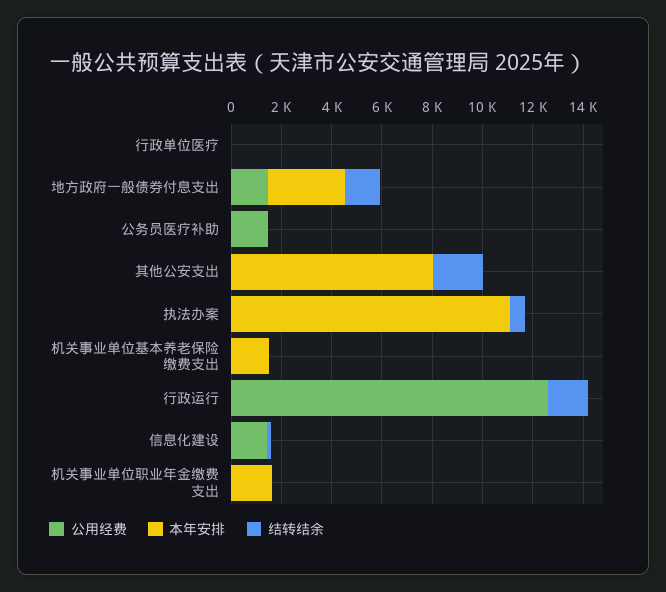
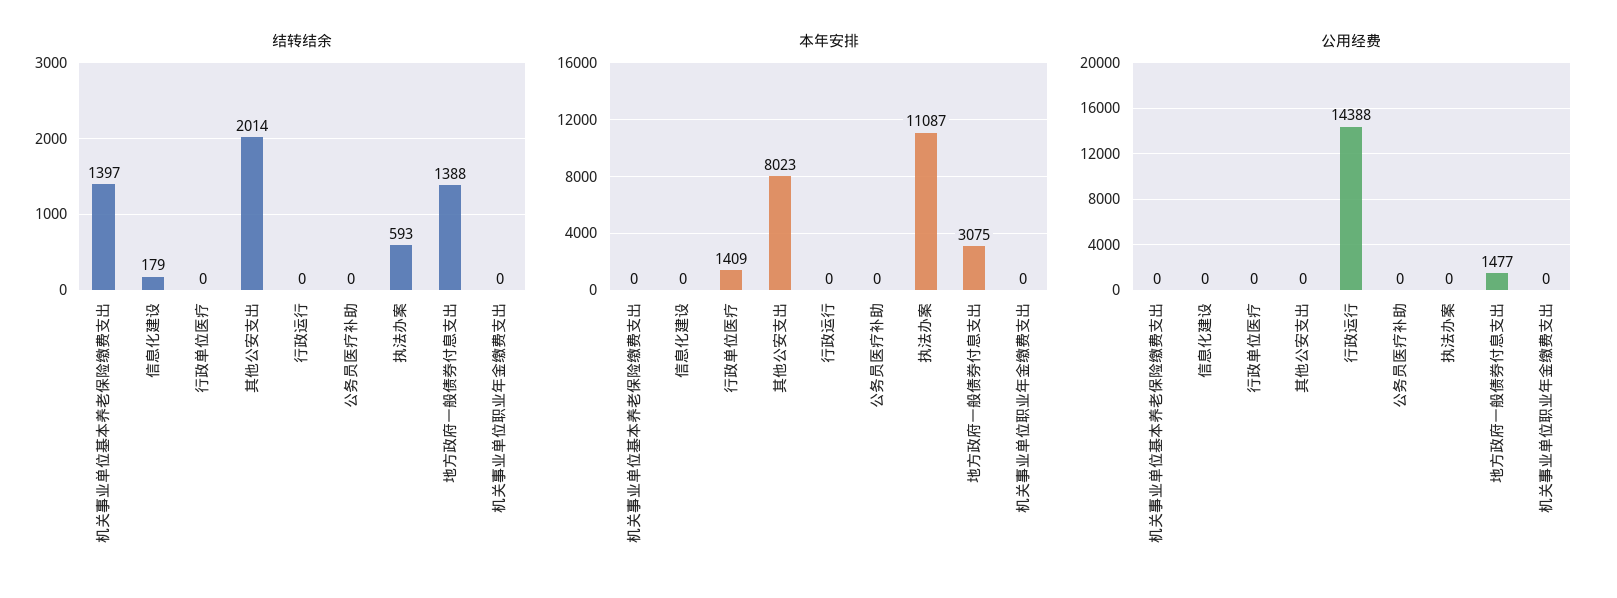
本年安排, 行政单位医疗: 0 -> 1409
公用经费, 公务员医疗补助: 1500 -> 0
本年安排, 机关事业单位基本养老保险缴费支出: 1500 -> 0
结转结余, 机关事业单位基本养老保险缴费支出: 0 -> 1397
公用经费, 行政运行: 12500 -> 14388
结转结余, 行政运行: 1500 -> 0
公用经费, 信息化建设: 1500 -> 0
本年安排, 机关事业单位职业年金缴费支出: 1500 -> 0

